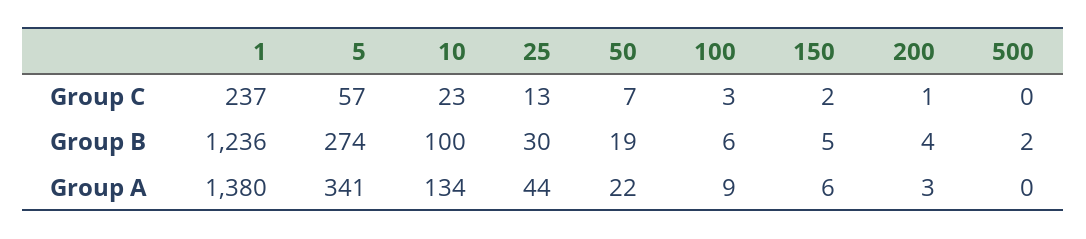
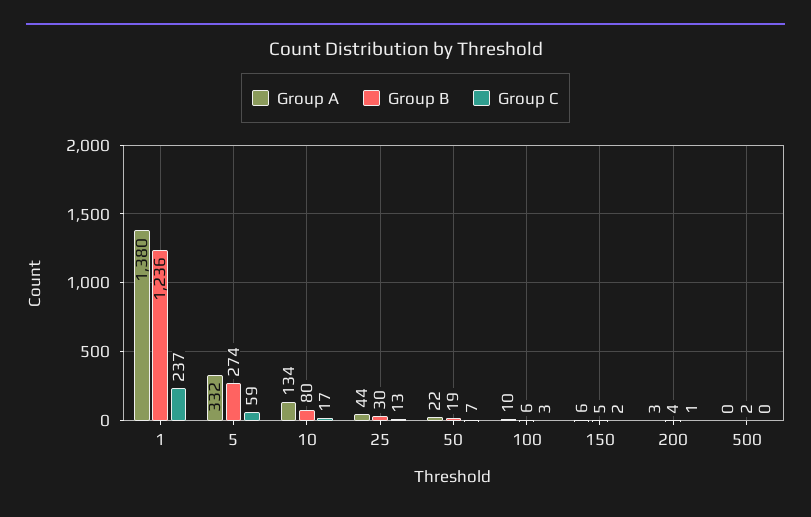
Group C, 5: 57 -> 59
Group C, 10: 23 -> 17
Group B, 10: 100 -> 80
Group A, 5: 341 -> 332
Group A, 100: 9 -> 10

